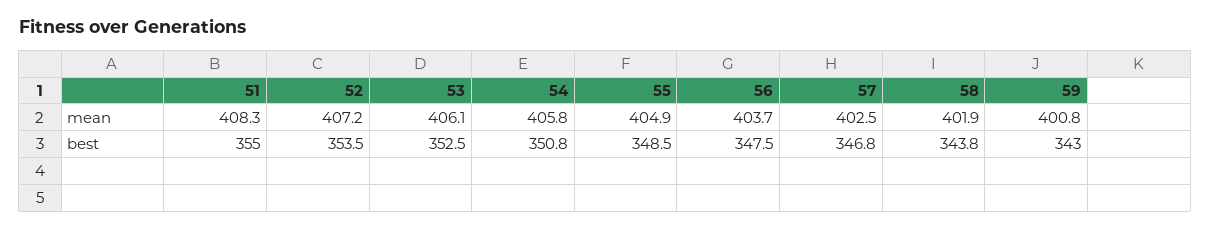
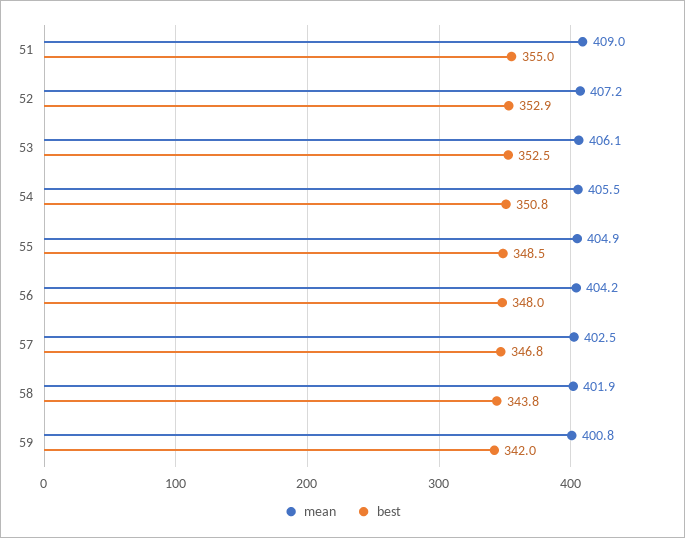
mean, 51: 408.3 -> 409
mean, 54: 405.8 -> 405.5
mean, 56: 403.7 -> 404.2
best, 52: 353.5 -> 352.9
best, 56: 347.5 -> 348
best, 59: 343 -> 342

